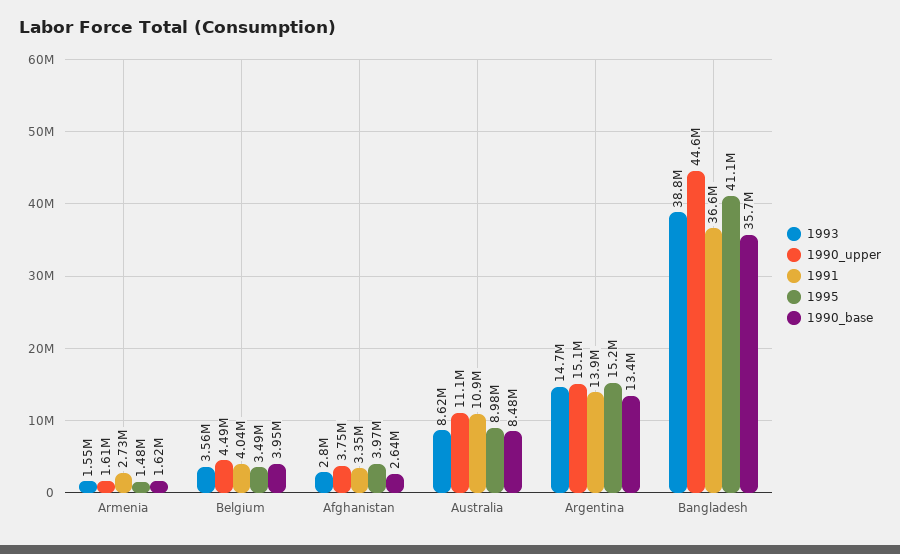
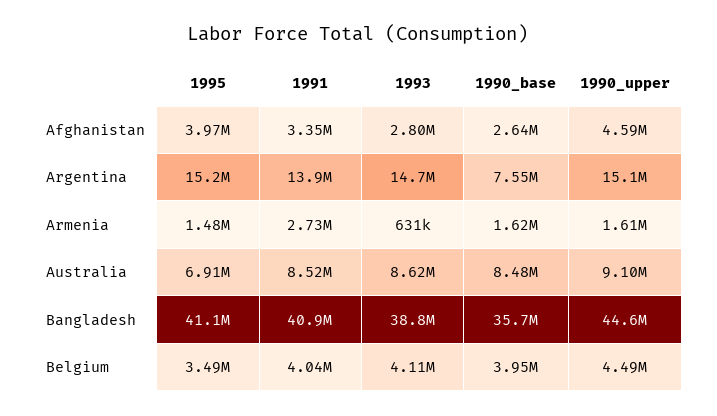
1993, Armenia: 1550000 -> 631000
1993, Belgium: 3560000 -> 4110000
1990_upper, Afghanistan: 3750000 -> 4590000
1990_upper, Australia: 11100000 -> 9100000
1991, Australia: 10900000 -> 8520000
1995, Australia: 8980000 -> 6910000
1990_base, Argentina: 13400000 -> 7550000
1991, Bangladesh: 36600000 -> 40900000

